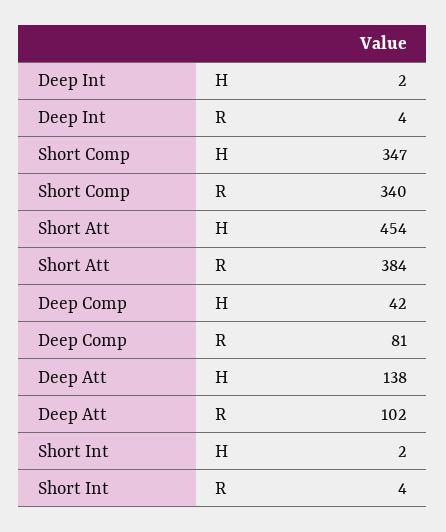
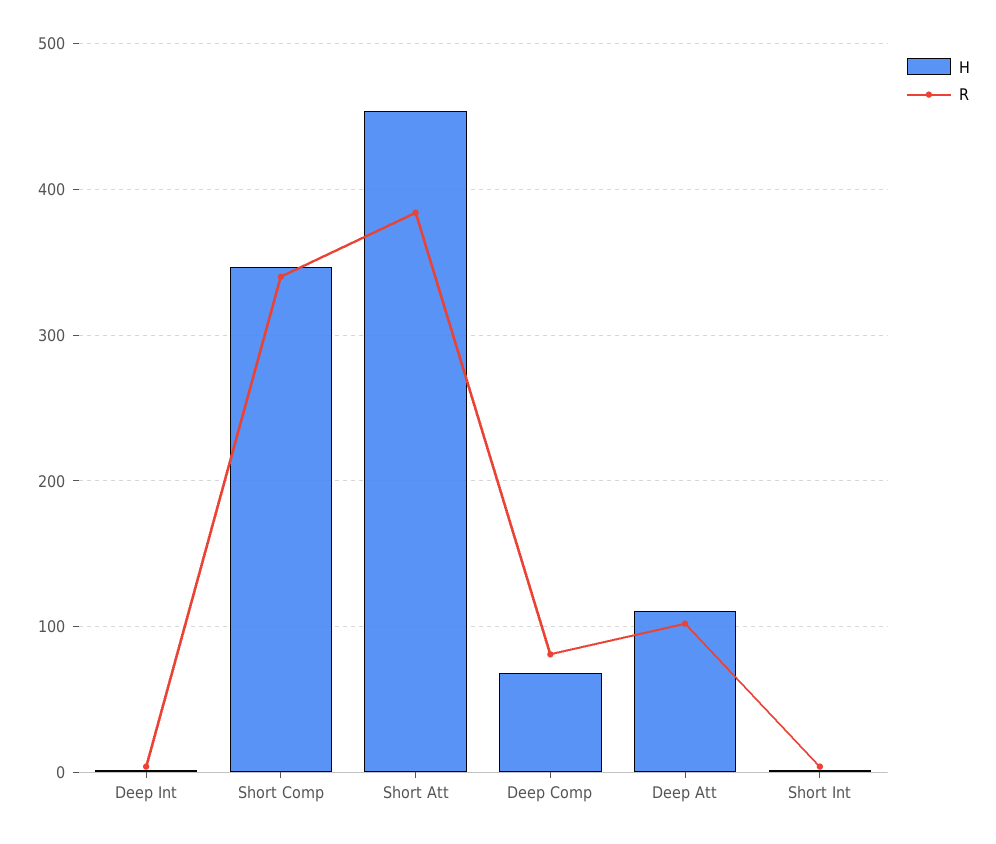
H, Deep Comp: 42 -> 70
H, Deep Att: 138 -> 110

